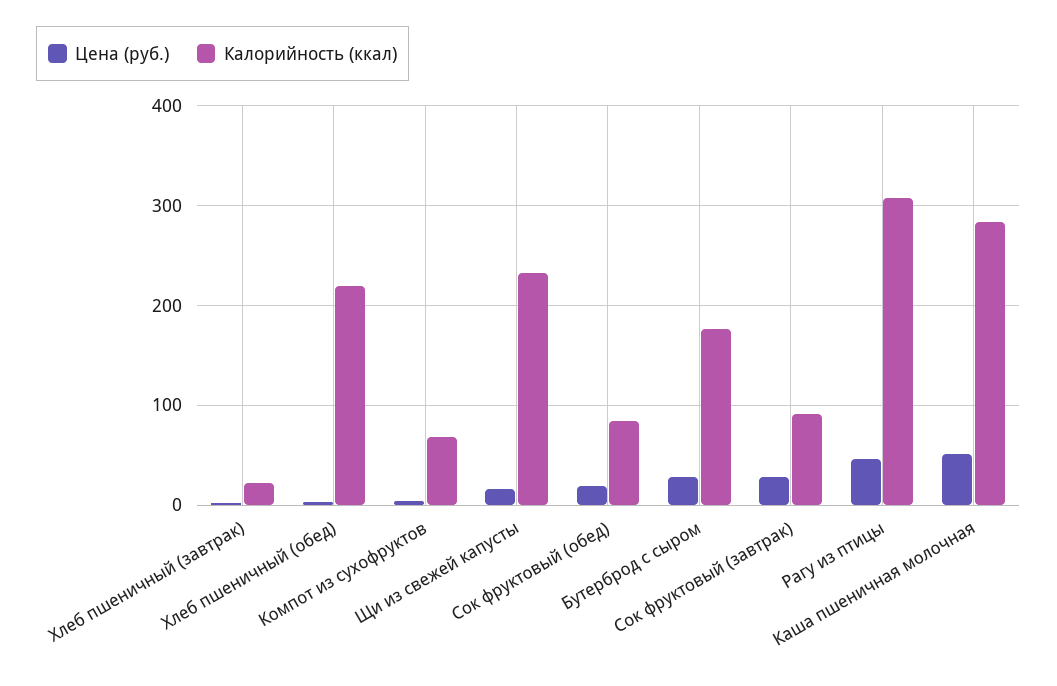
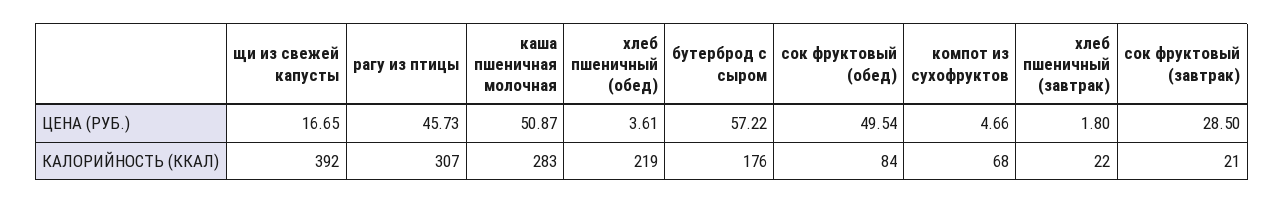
Калорийность (ккал), Щи из свежей капусты: 230 -> 392
Цена (руб.), Сок фруктовый (обед): 20 -> 49.54
Цена (руб.), Бутерброд с сыром: 30 -> 57.22
Калорийность (ккал), Сок фруктовый (завтрак): 90 -> 21

